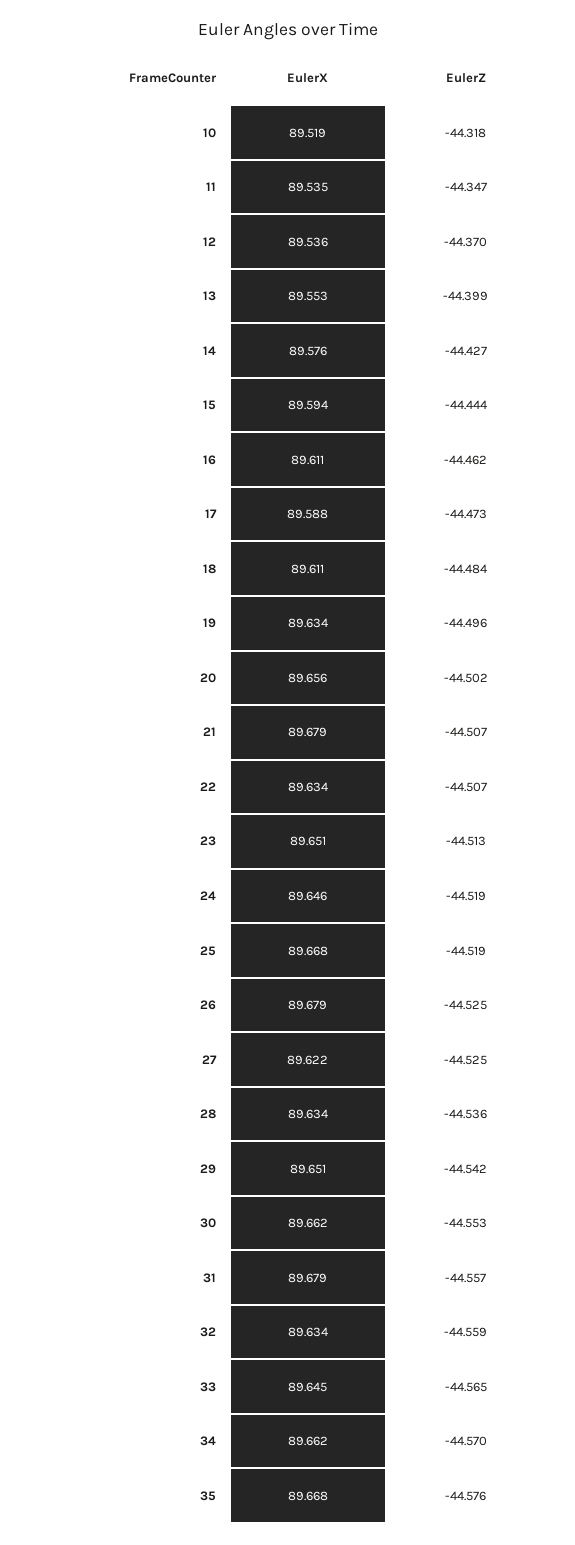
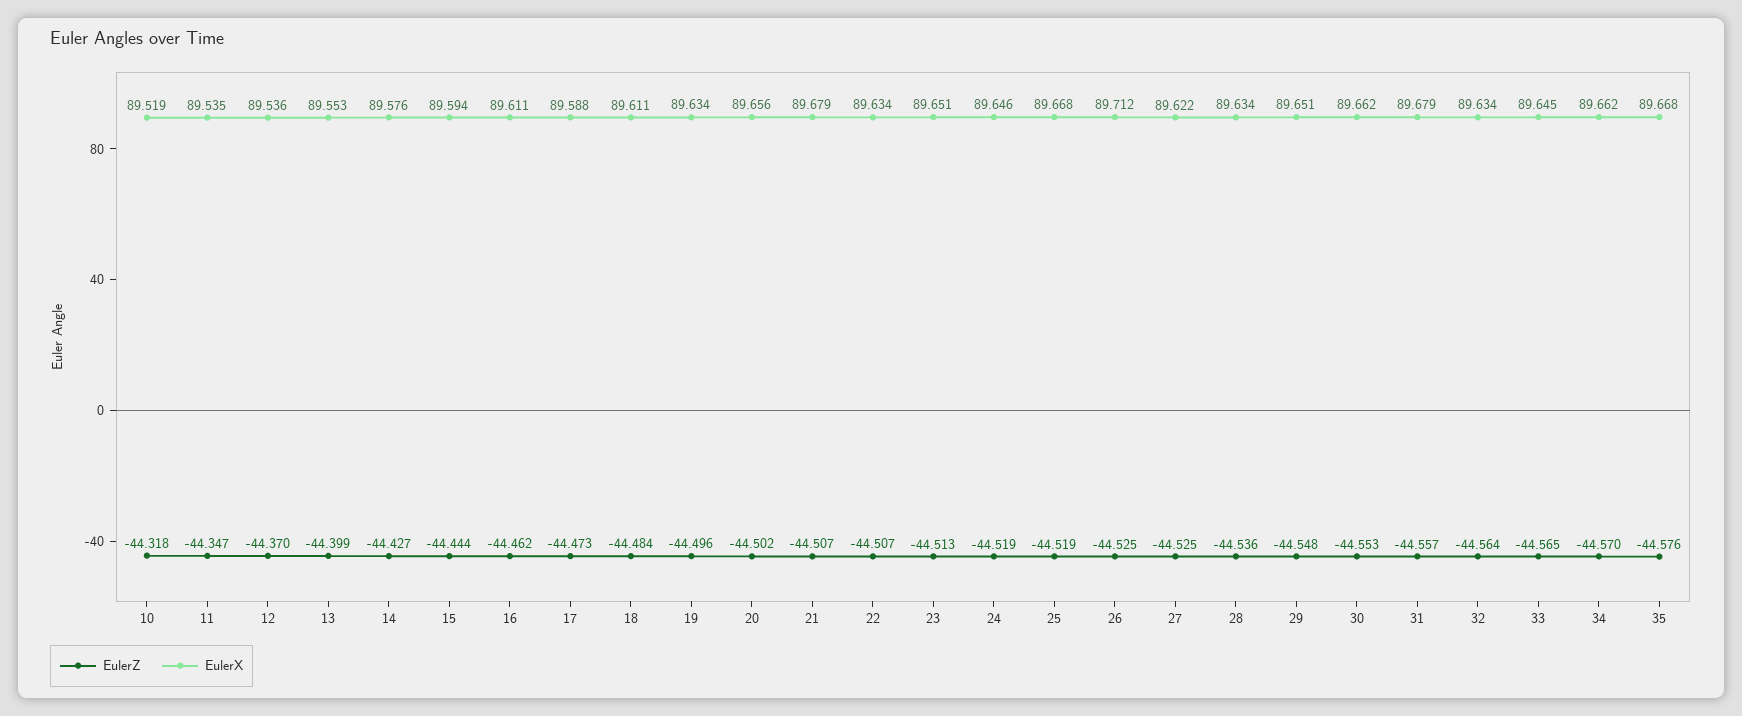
EulerX, 26: 89.679 -> 89.712
EulerZ, 29: -44.542 -> -44.548
EulerZ, 32: -44.559 -> -44.564

